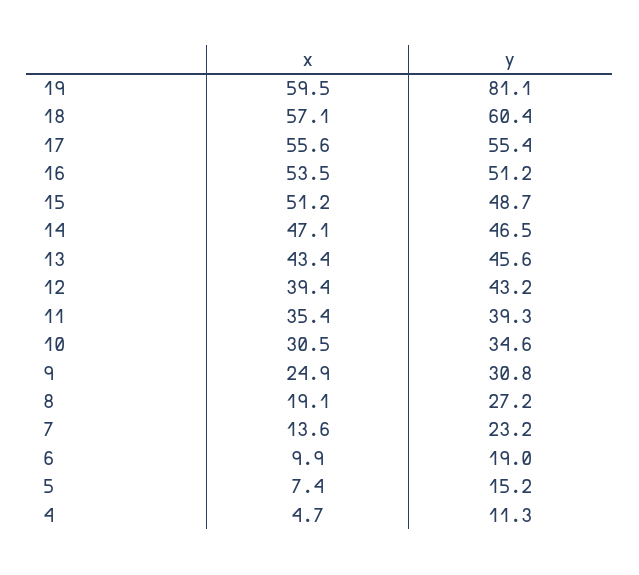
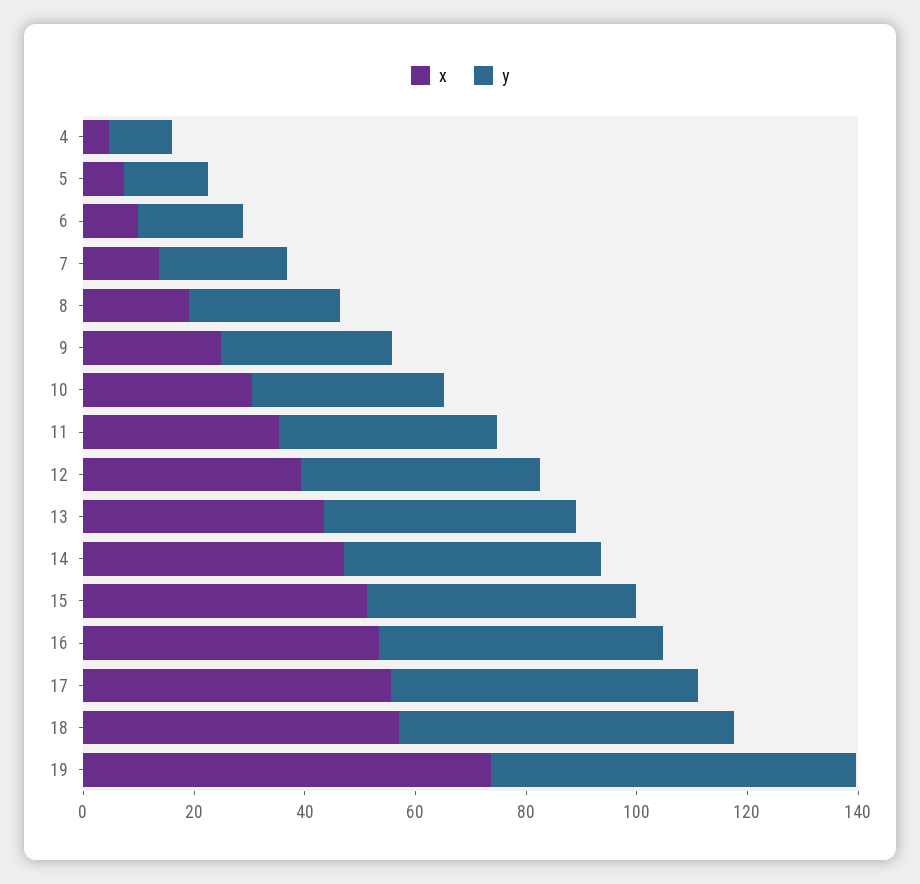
x, 19: 59.5 -> 75
y, 19: 81.1 -> 65

